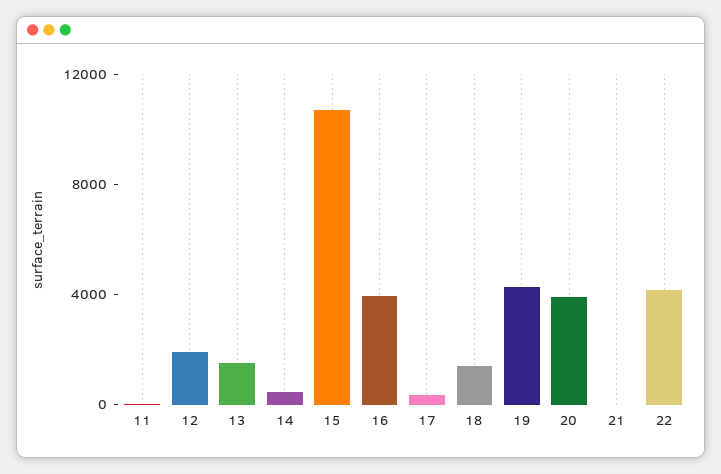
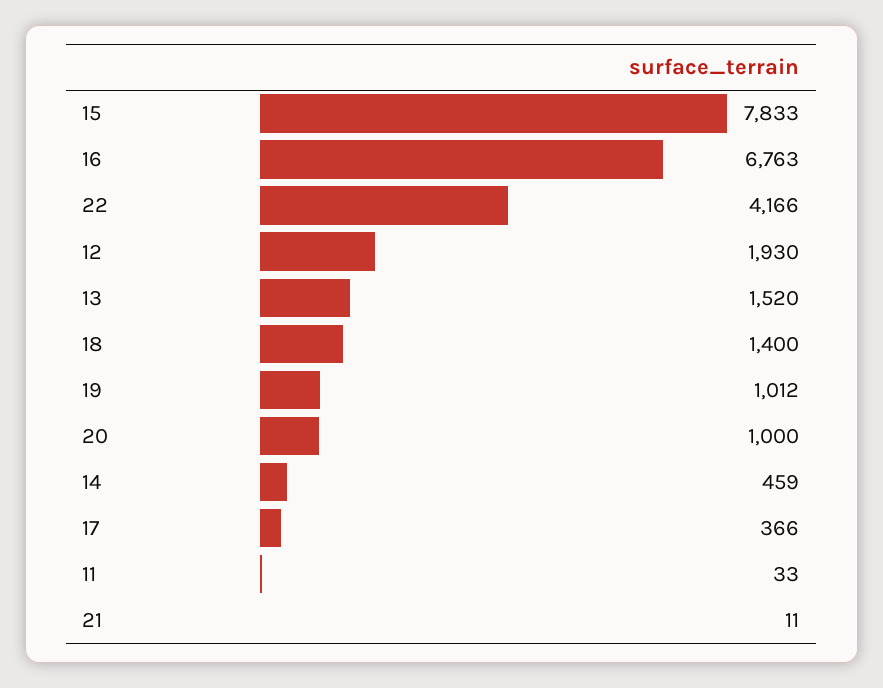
15: 11000 -> 7833
16: 4000 -> 6763
19: 4000 -> 1012
20: 4000 -> 1000

